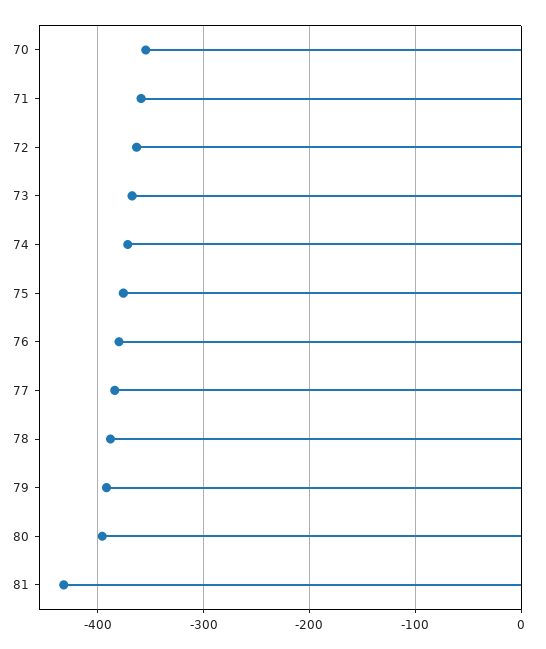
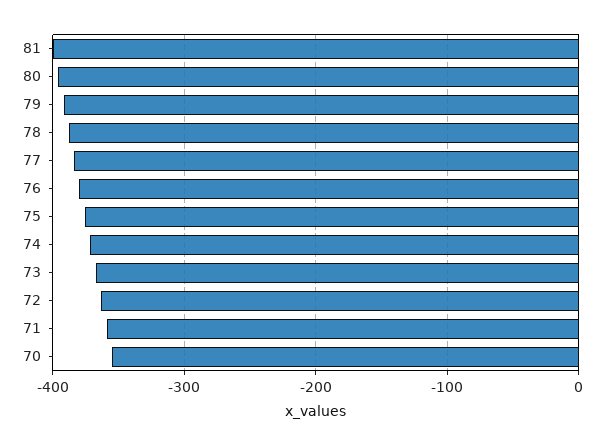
81: -430 -> -400

